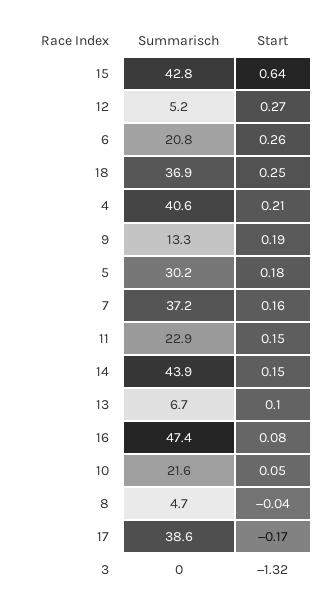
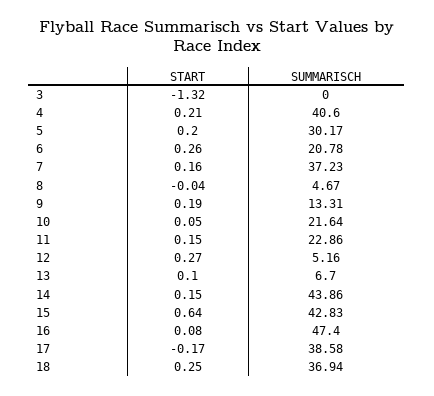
Start, 5: 0.18 -> 0.2

